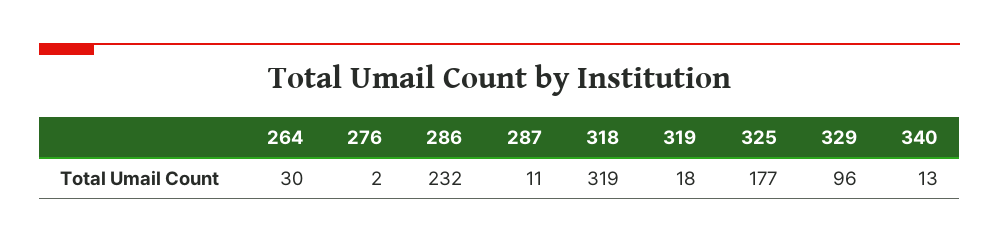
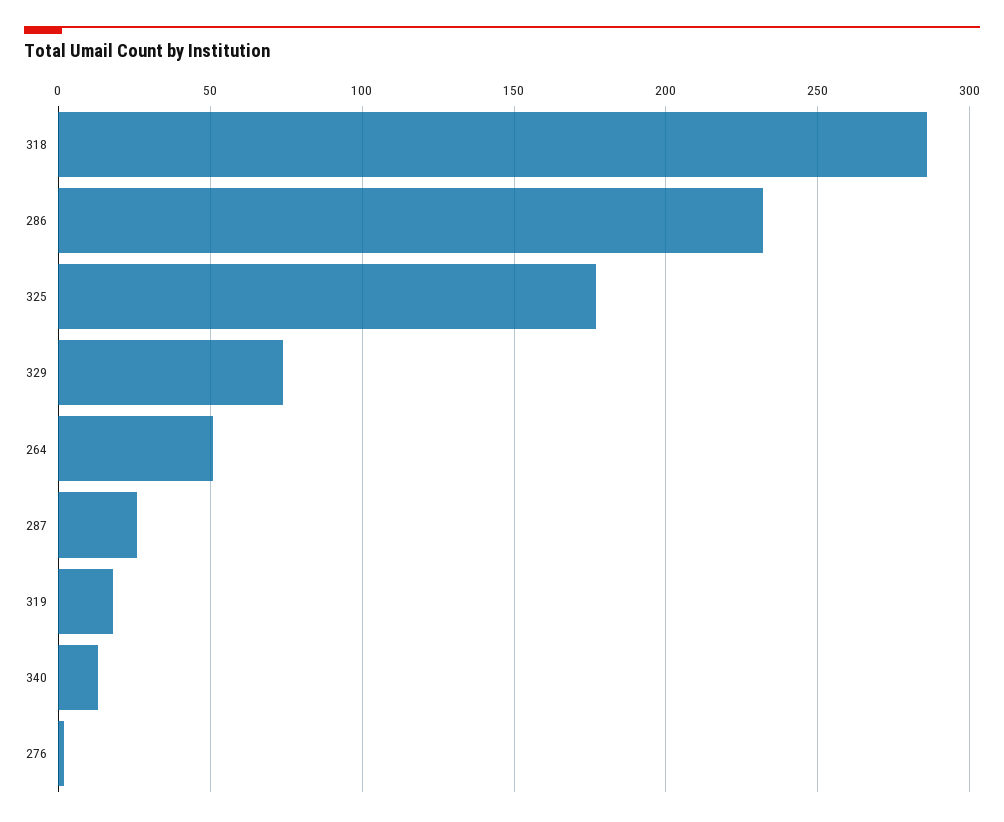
264: 30 -> 50
287: 11 -> 25
318: 319 -> 285
329: 96 -> 75

